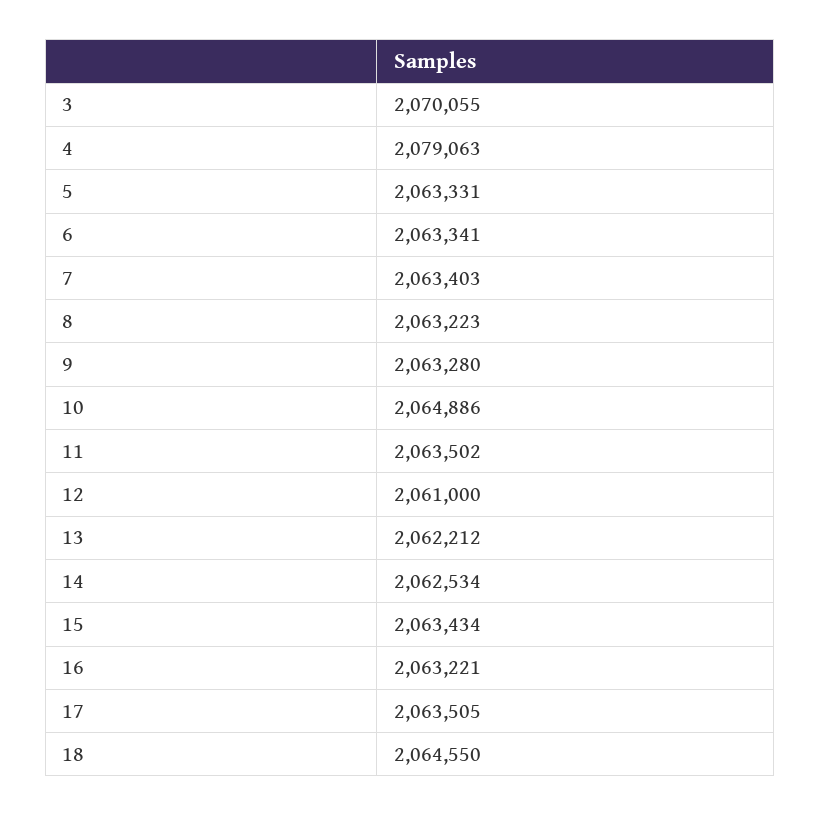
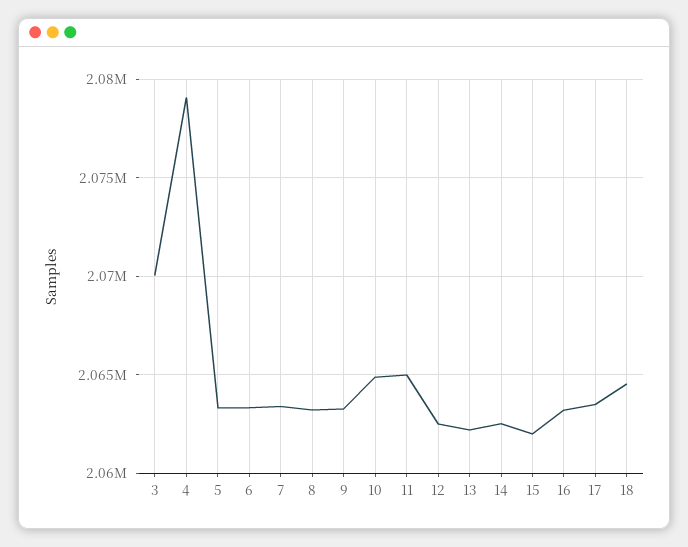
11: 2063502 -> 2065000
12: 2061000 -> 2062500
15: 2063434 -> 2062000

